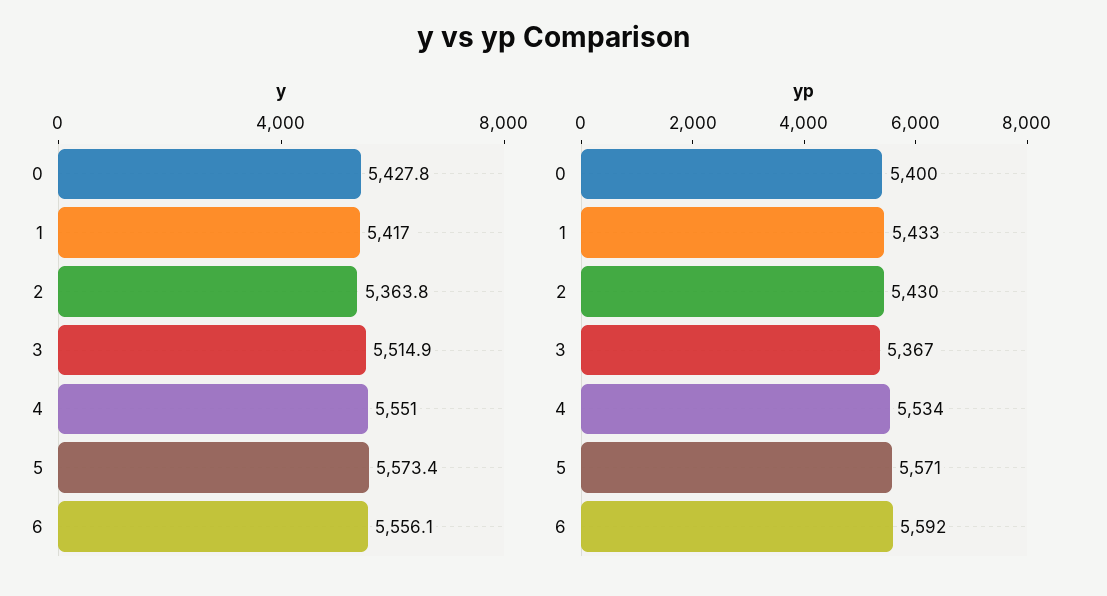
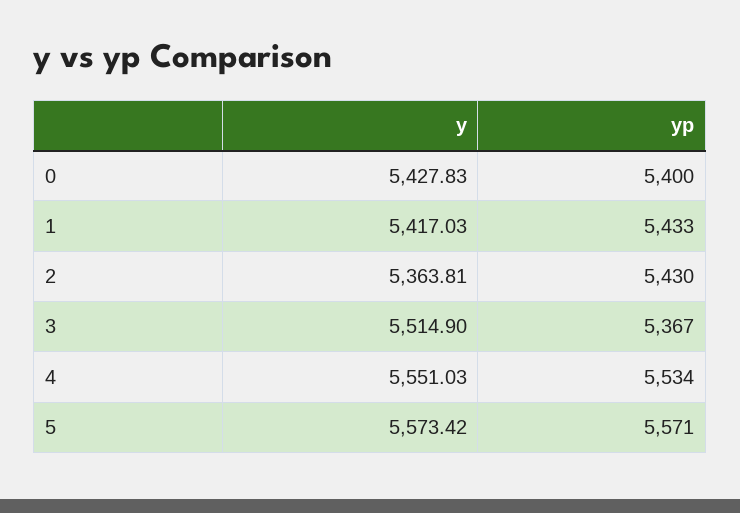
y, 6: 5556.1 -> none
yp, 6: 5592 -> none

